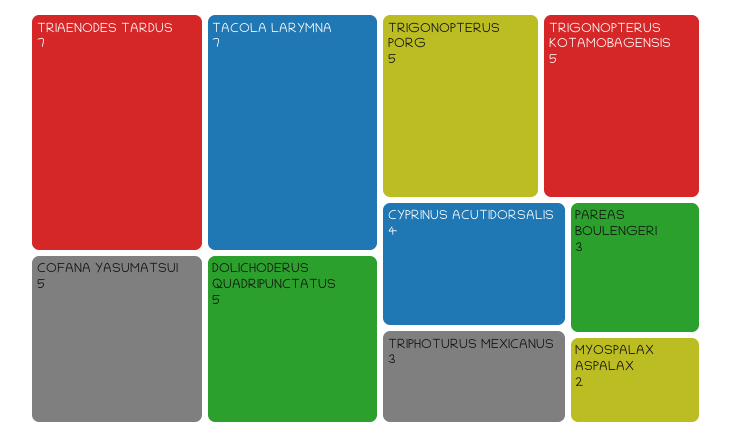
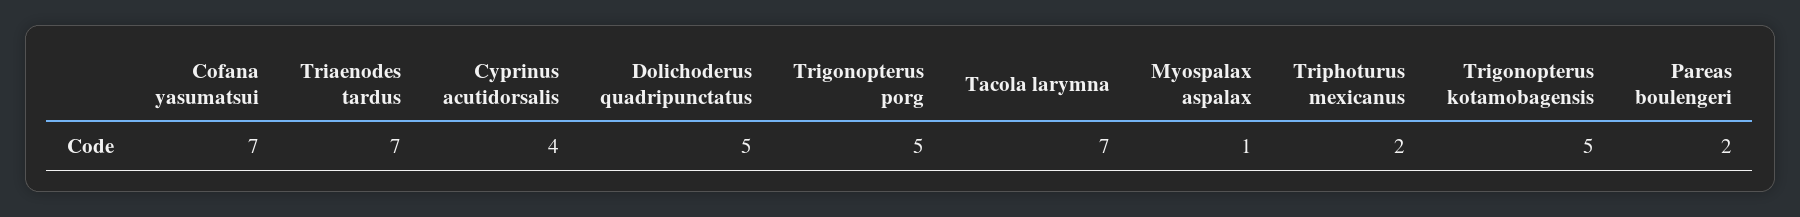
COFANA YASUMATSUI: 5 -> 7
TRIPHOTURUS MEXICANUS: 3 -> 2
PAREAS BOULENGERI: 3 -> 2
MYOSPALAX ASPALAX: 2 -> 1

